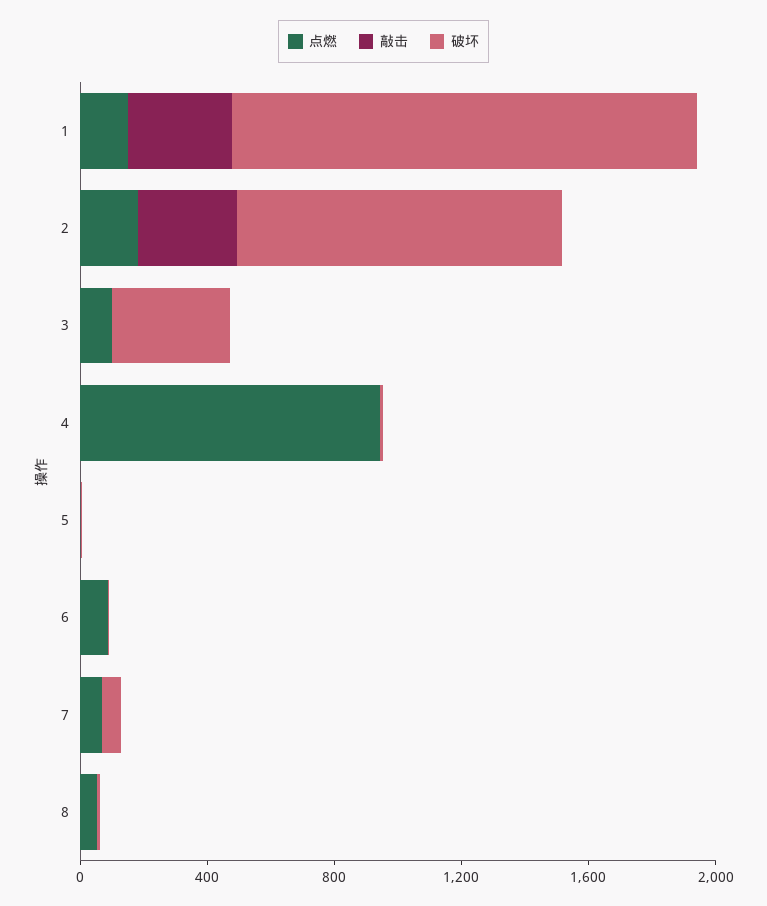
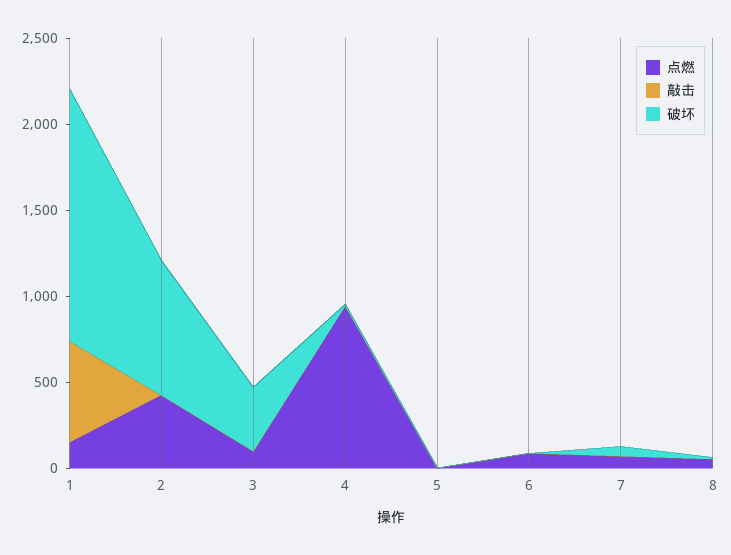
敲击, 1: 300 -> 600
点燃, 2: 200 -> 400
敲击, 2: 300 -> 0
破坏, 2: 1000 -> 800

